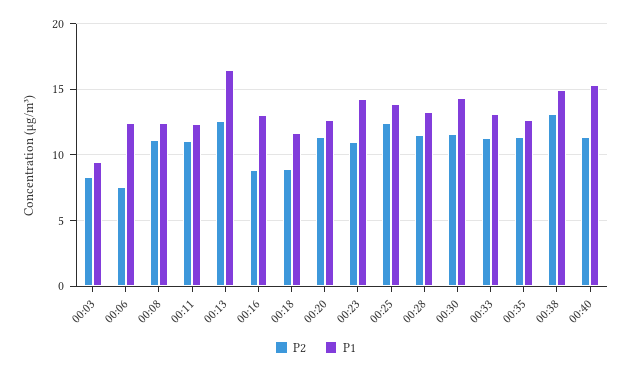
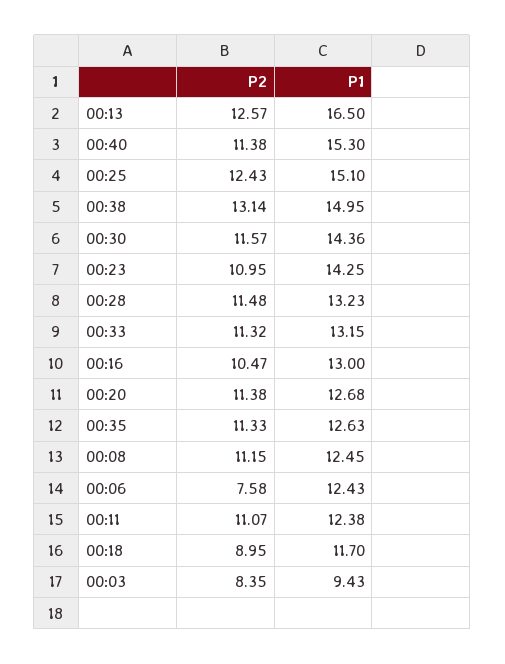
P2, 00:16: 9 -> 10.47
P1, 00:25: 14 -> 15.1

